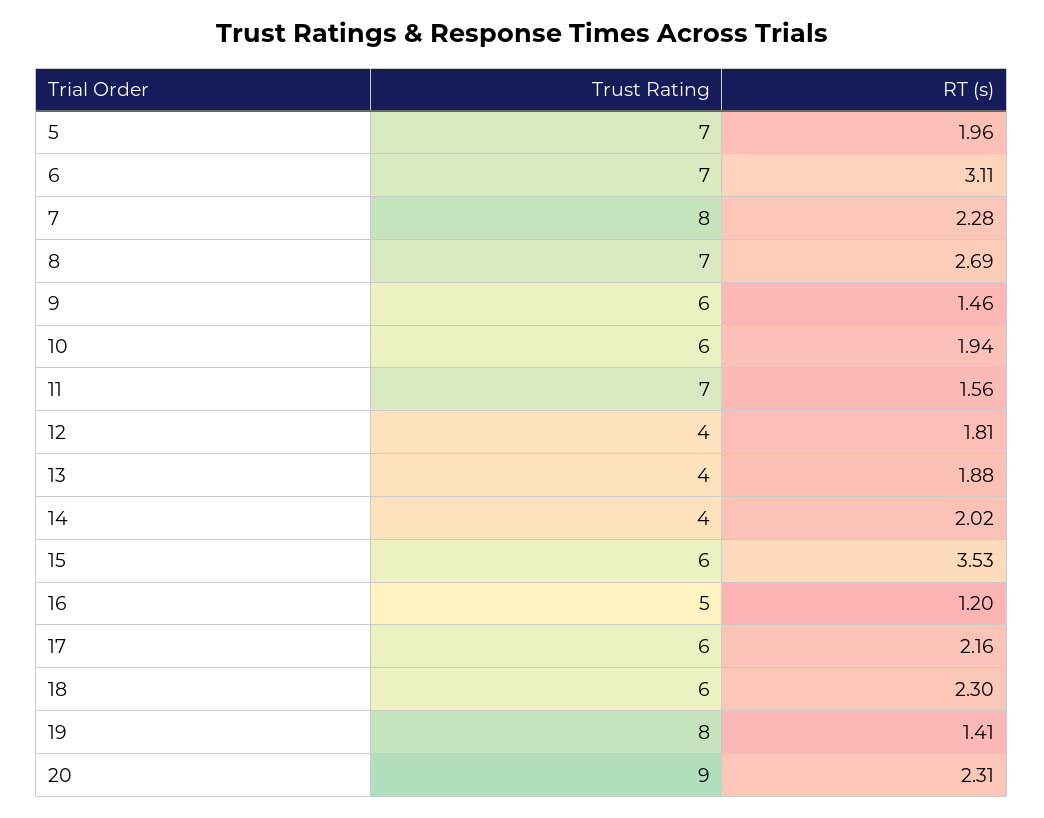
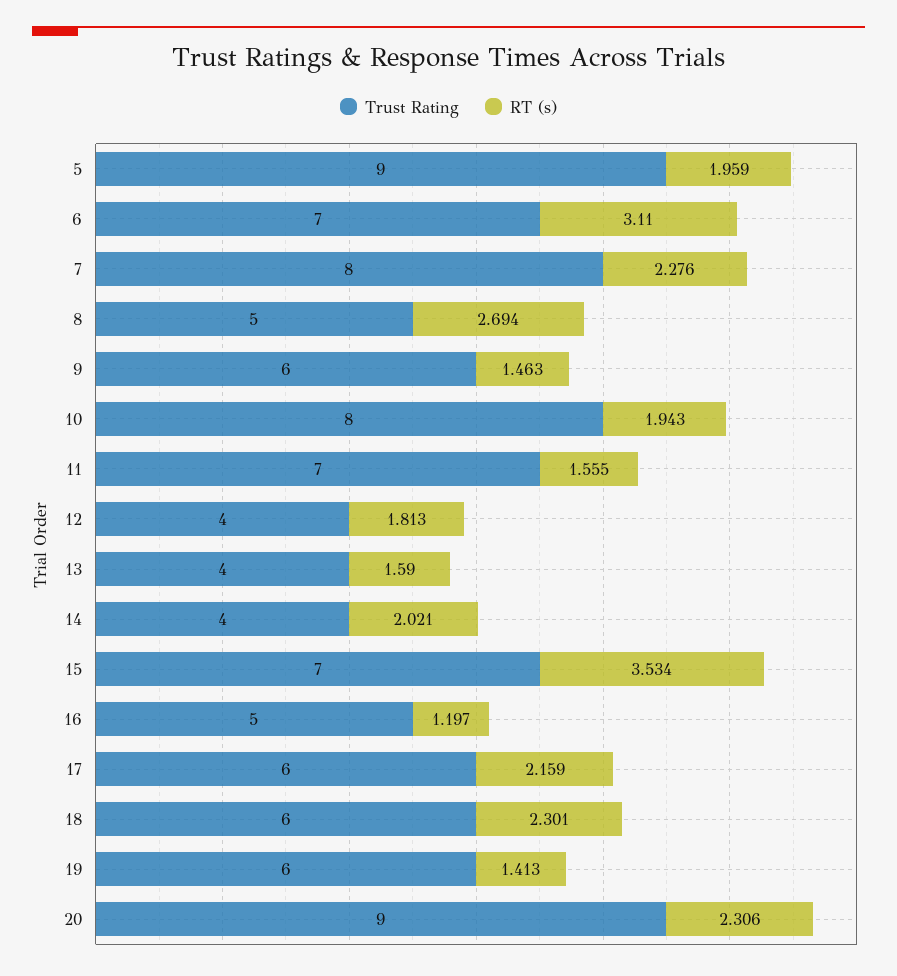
Trust Rating, 5: 7 -> 9
Trust Rating, 8: 7 -> 5
Trust Rating, 10: 6 -> 8
RT (s), 13: 1.88 -> 1.59
Trust Rating, 15: 6 -> 7
Trust Rating, 19: 8 -> 6

